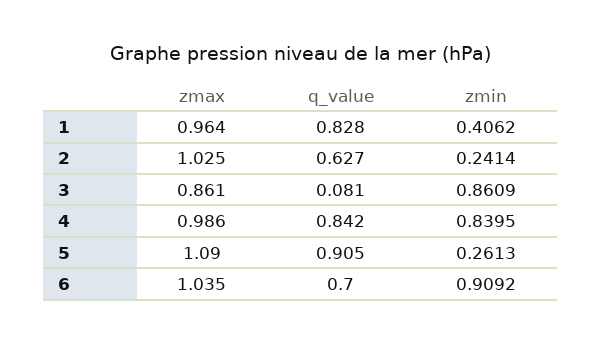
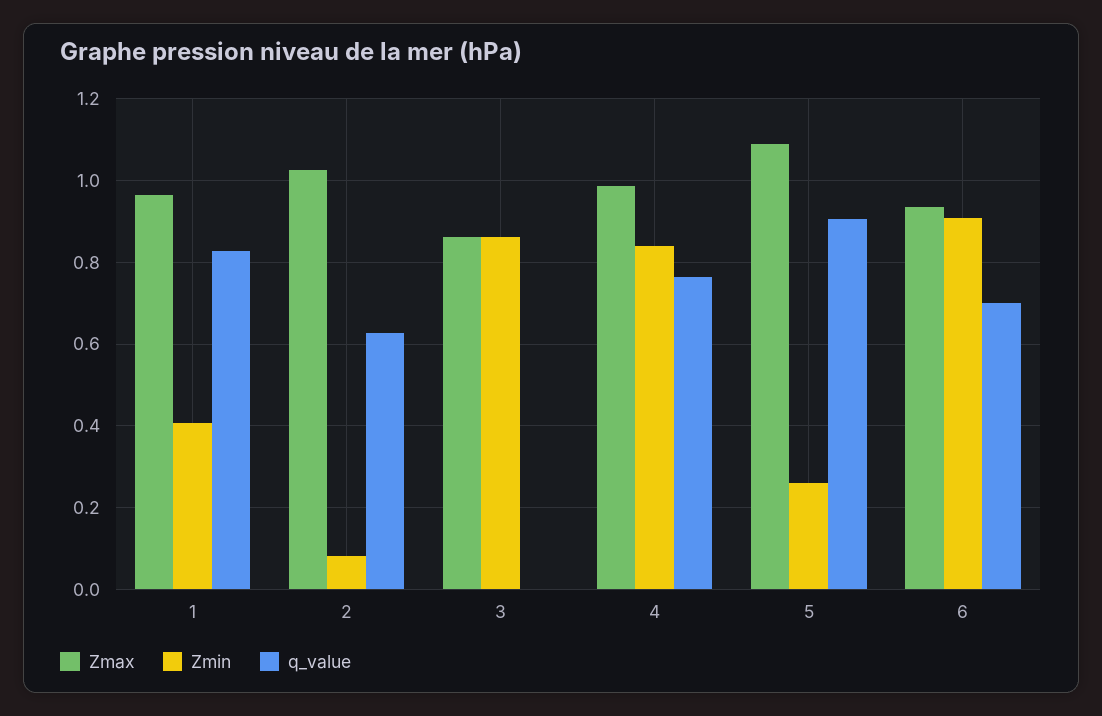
zmin, 2: 0.2414 -> 0.08
q_value, 3: 0.081 -> 0
q_value, 4: 0.842 -> 0.76
zmax, 6: 1.035 -> 0.94

